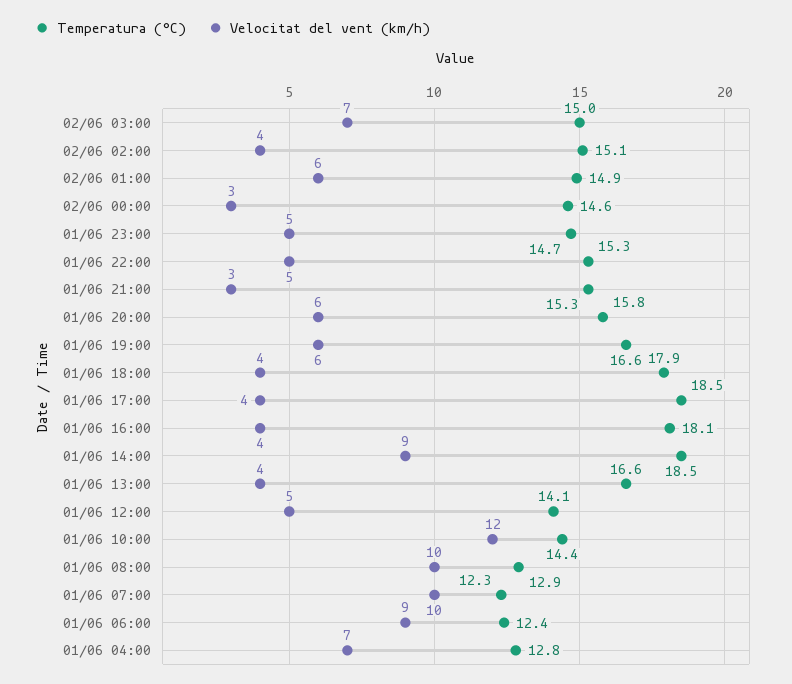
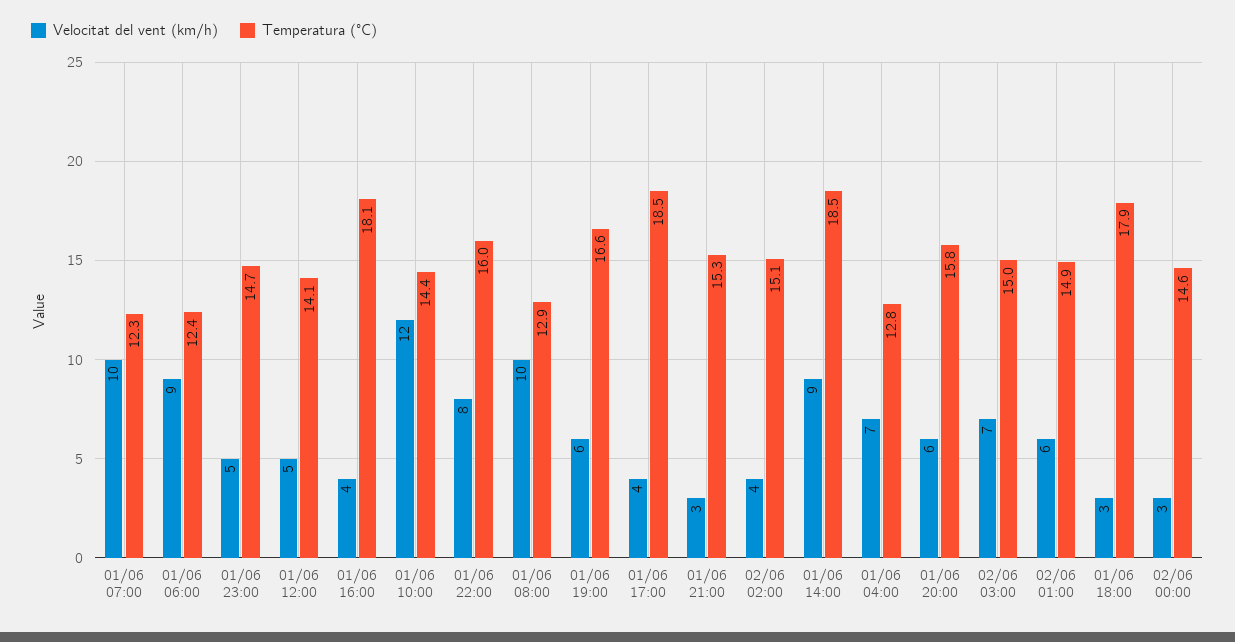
Temperatura (°C), 01/06 22:00: 15.3 -> 16
Velocitat del vent (km/h), 01/06 22:00: 5 -> 8
Velocitat del vent (km/h), 01/06 18:00: 4 -> 3
Temperatura (°C), 01/06 13:00: 16.6 -> none
Velocitat del vent (km/h), 01/06 13:00: 4 -> none

